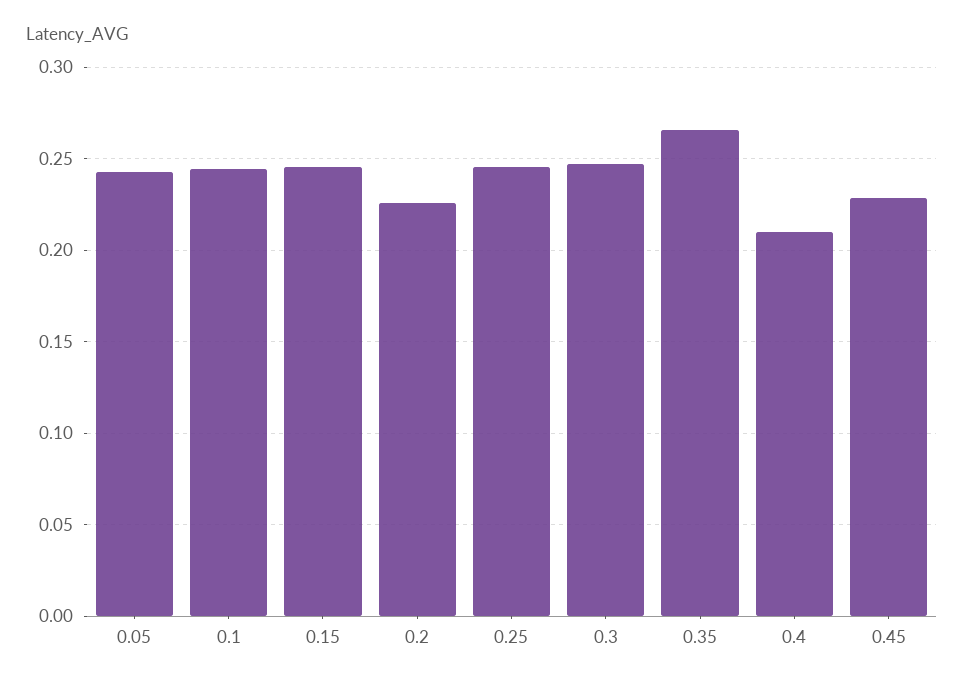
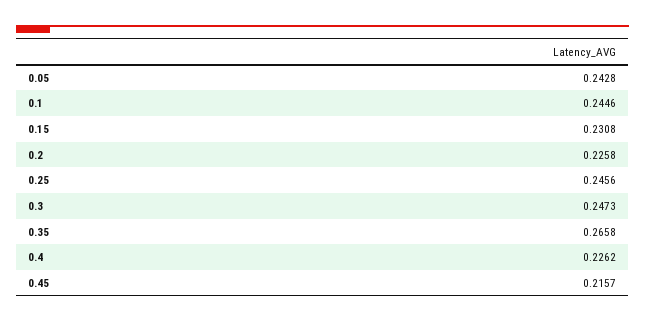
0.15: 0.245 -> 0.2308
0.4: 0.21 -> 0.2262
0.45: 0.23 -> 0.2157

